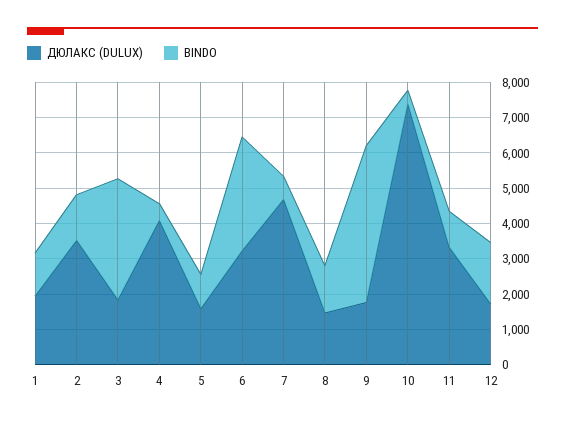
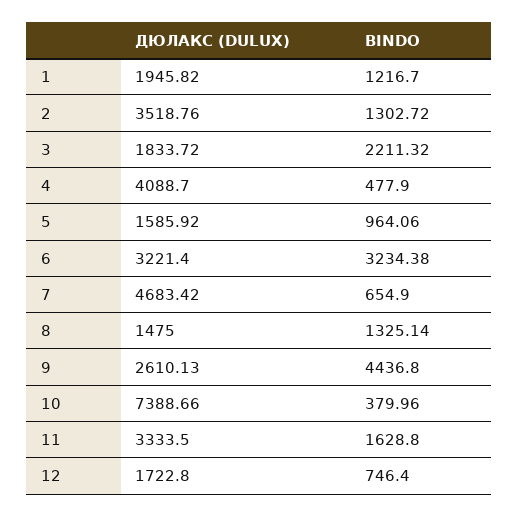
BINDO, 3: 3500 -> 2211.32
ДЮЛАКС (DULUX), 9: 1750 -> 2610.13
BINDO, 11: 1000 -> 1628.8
BINDO, 12: 1750 -> 746.4

